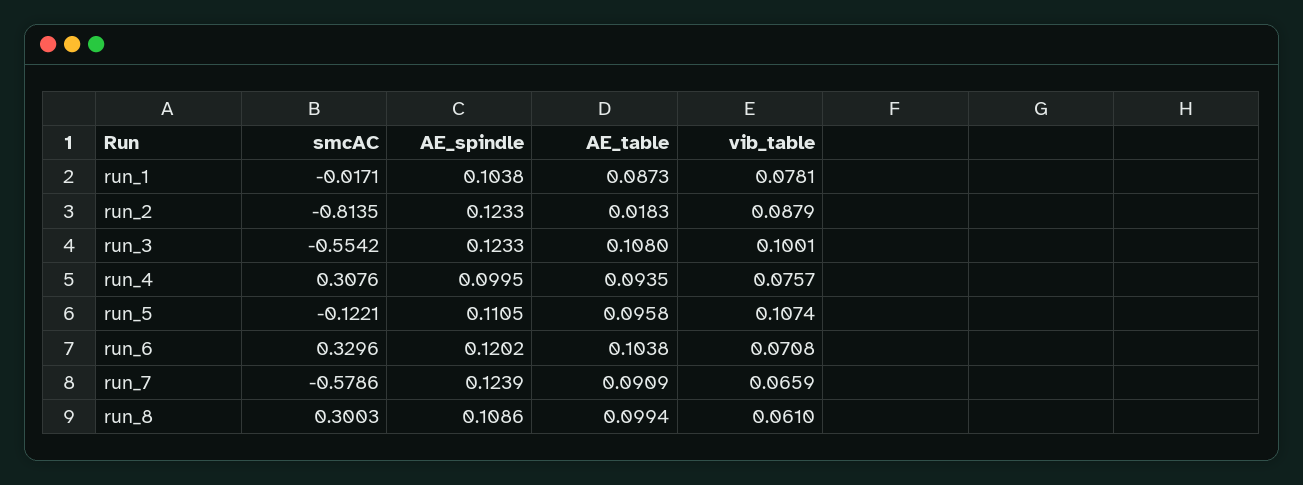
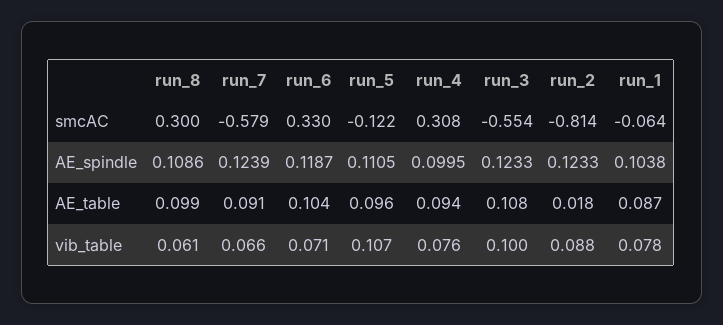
smcAC, run_1: -0.0171 -> -0.064
AE_spindle, run_6: 0.1202 -> 0.1187

